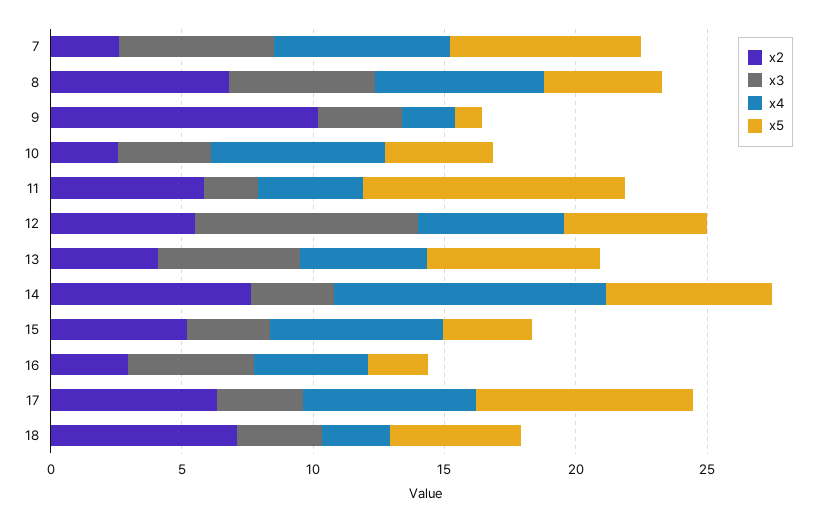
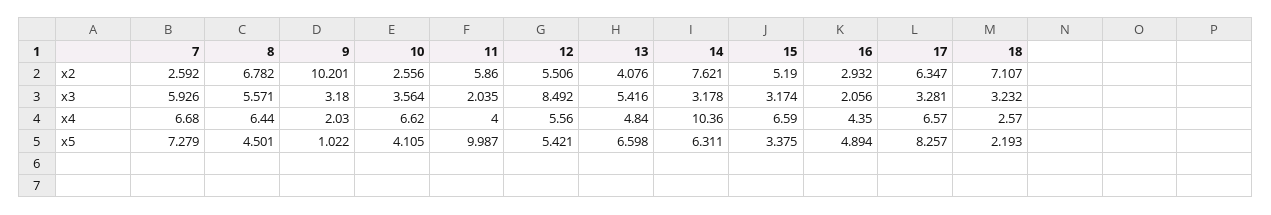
x3, 16: 5 -> 2.056
x5, 16: 2 -> 4.894
x5, 18: 5 -> 2.193

